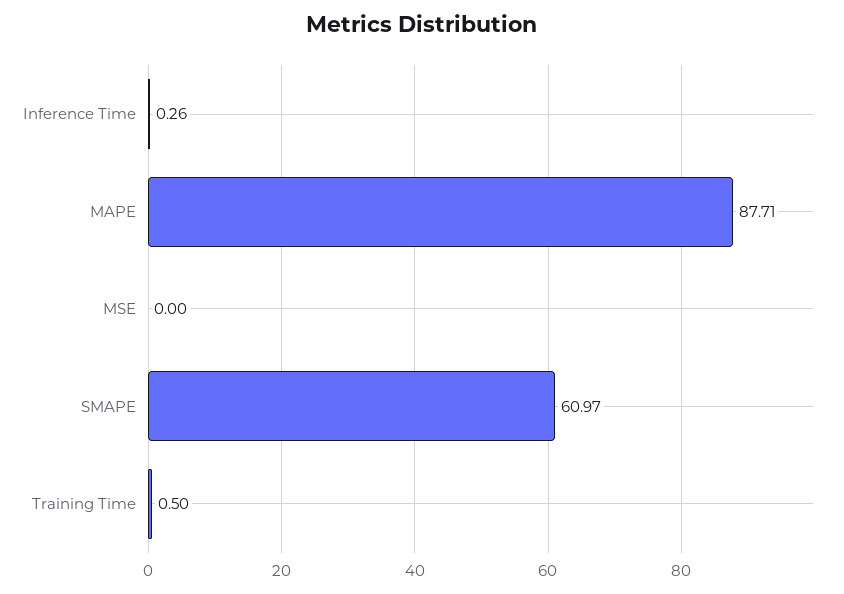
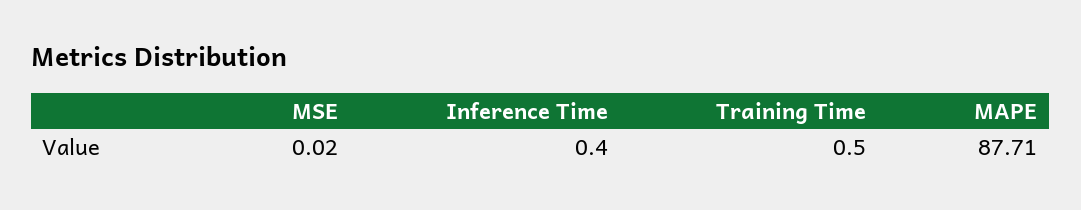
Inference Time: 0.26 -> 0.4
MSE: 0 -> 0.02
SMAPE: 60.97 -> none

